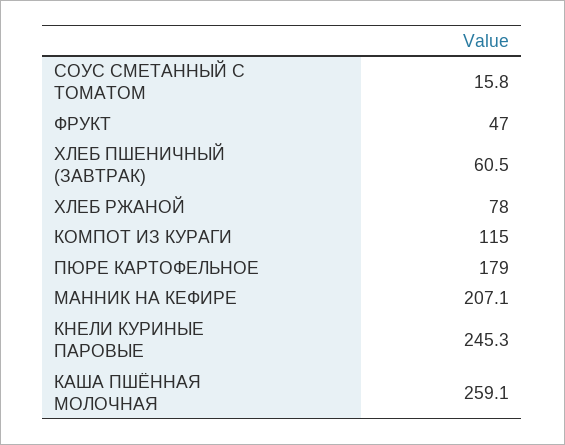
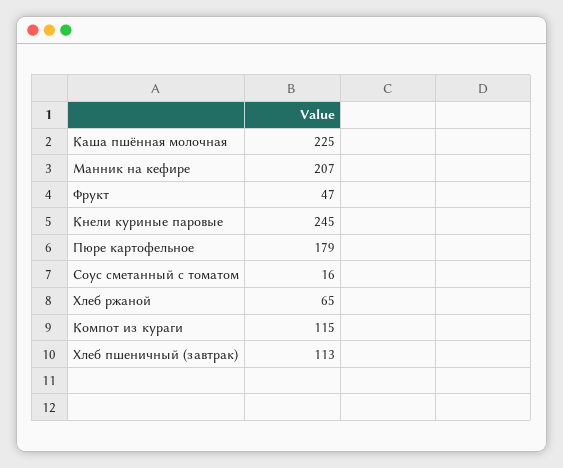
ХЛЕБ ПШЕНИЧНЫЙ (ЗАВТРАК): 60.5 -> 113
ХЛЕБ РЖАНОЙ: 78 -> 65
КАША ПШЁННАЯ МОЛОЧНАЯ: 259.1 -> 225

